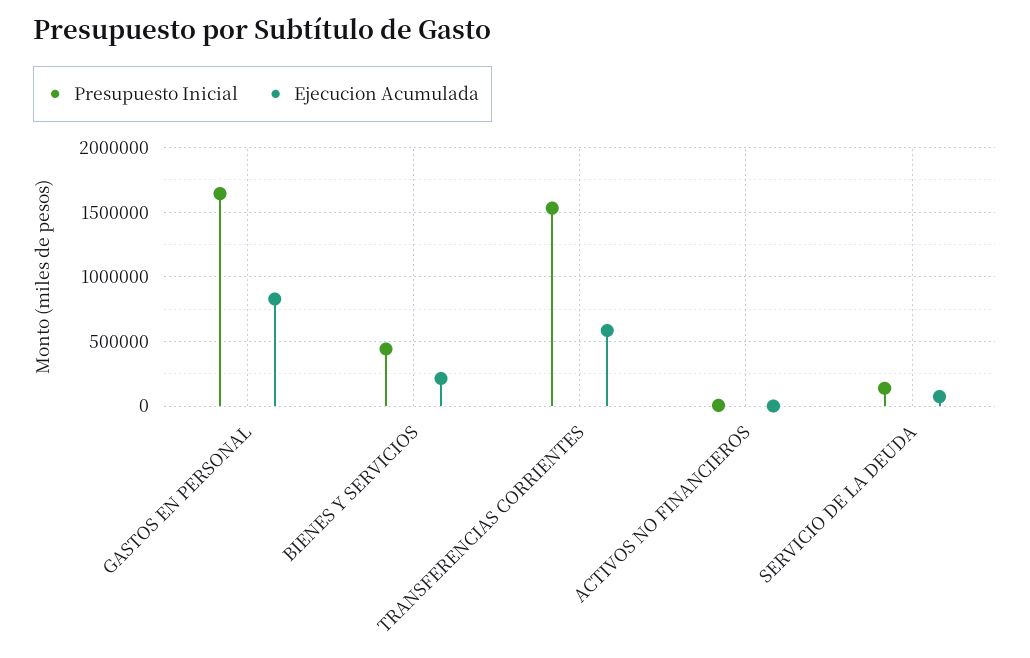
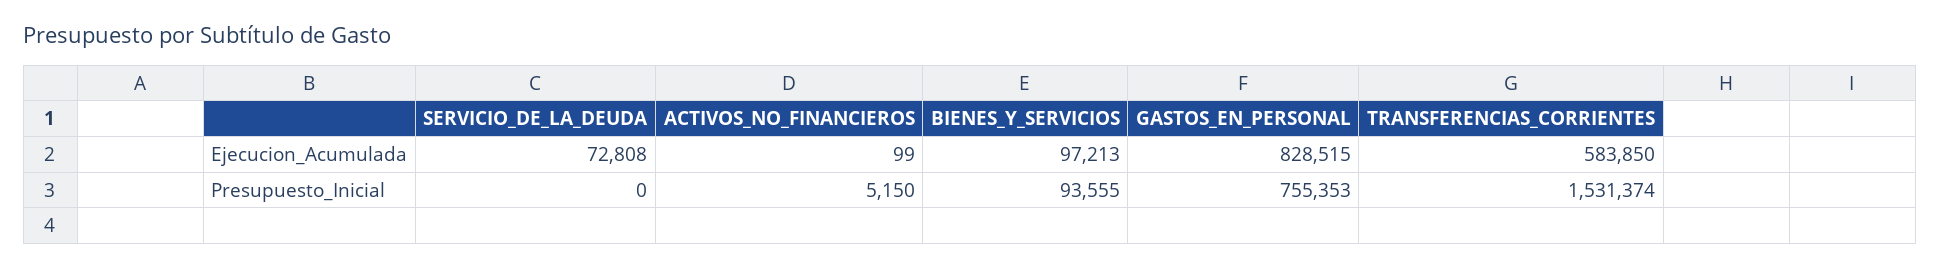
Presupuesto Inicial, GASTOS EN PERSONAL: 1650000 -> 755353
Presupuesto Inicial, BIENES Y SERVICIOS: 450000 -> 93555
Ejecucion Acumulada, BIENES Y SERVICIOS: 200000 -> 97213
Presupuesto Inicial, SERVICIO DE LA DEUDA: 150000 -> 0

